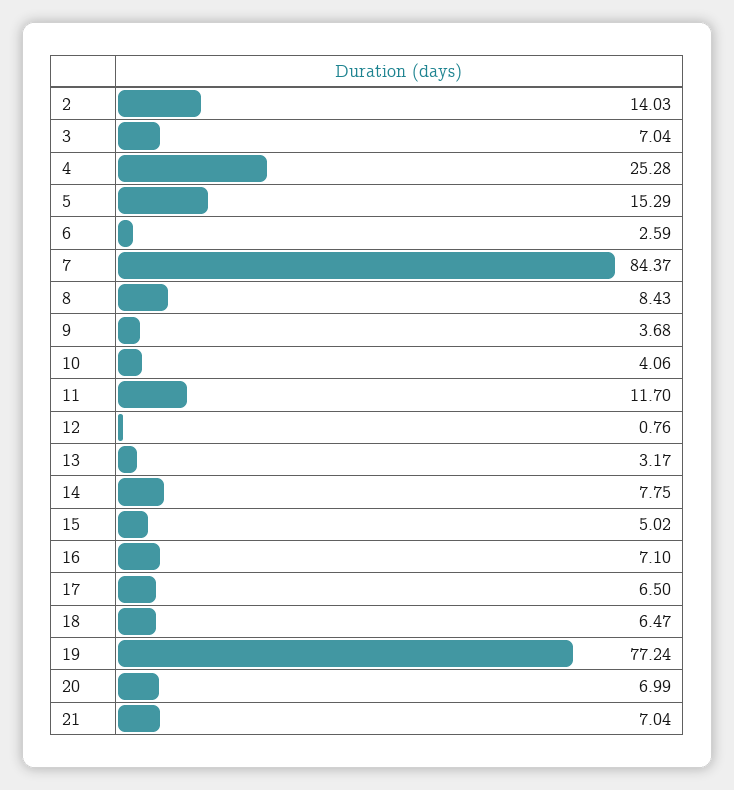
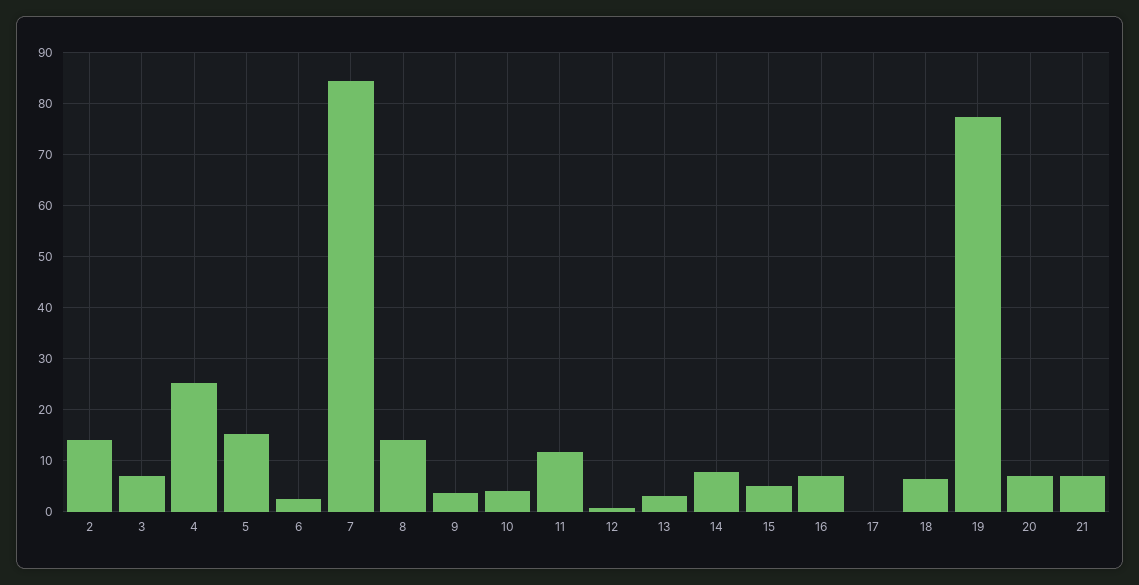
8: 8.43 -> 14
17: 6.5 -> 0

